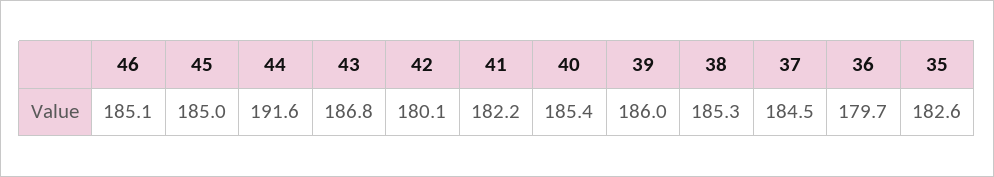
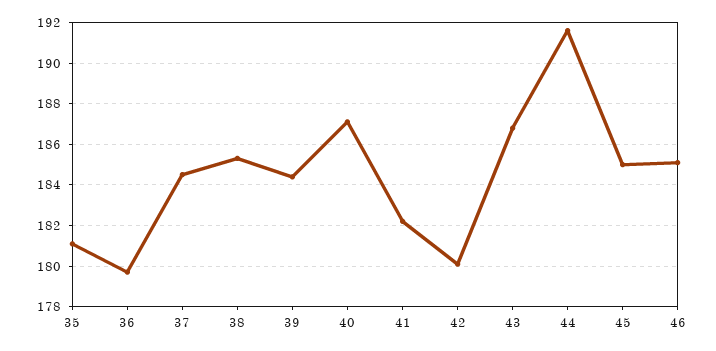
40: 185.4 -> 187
39: 186 -> 184.5
35: 182.6 -> 181

